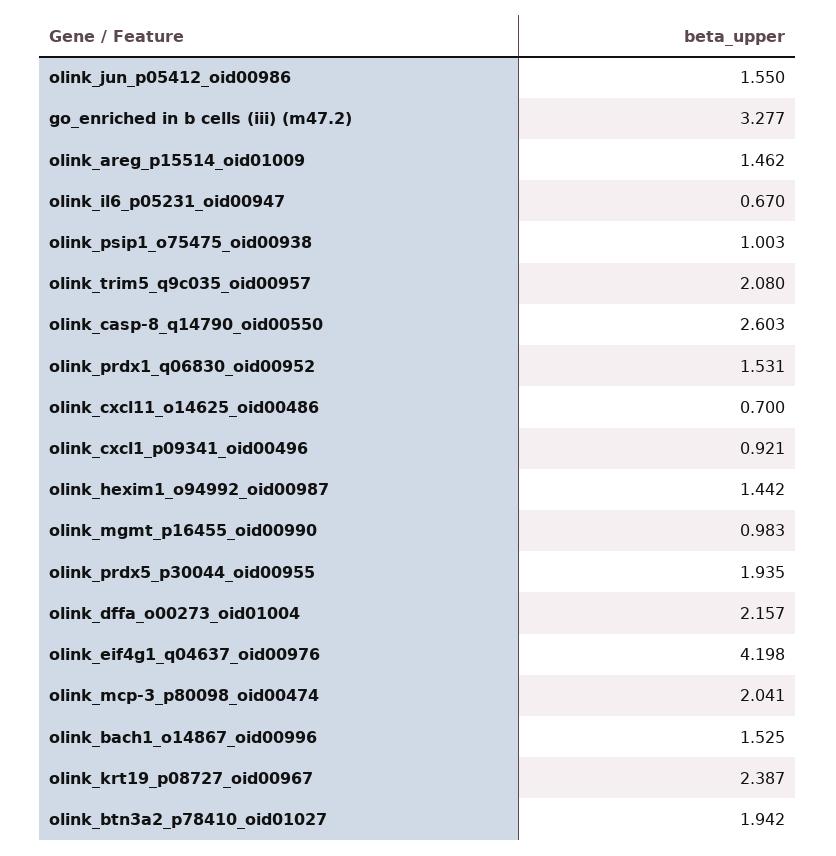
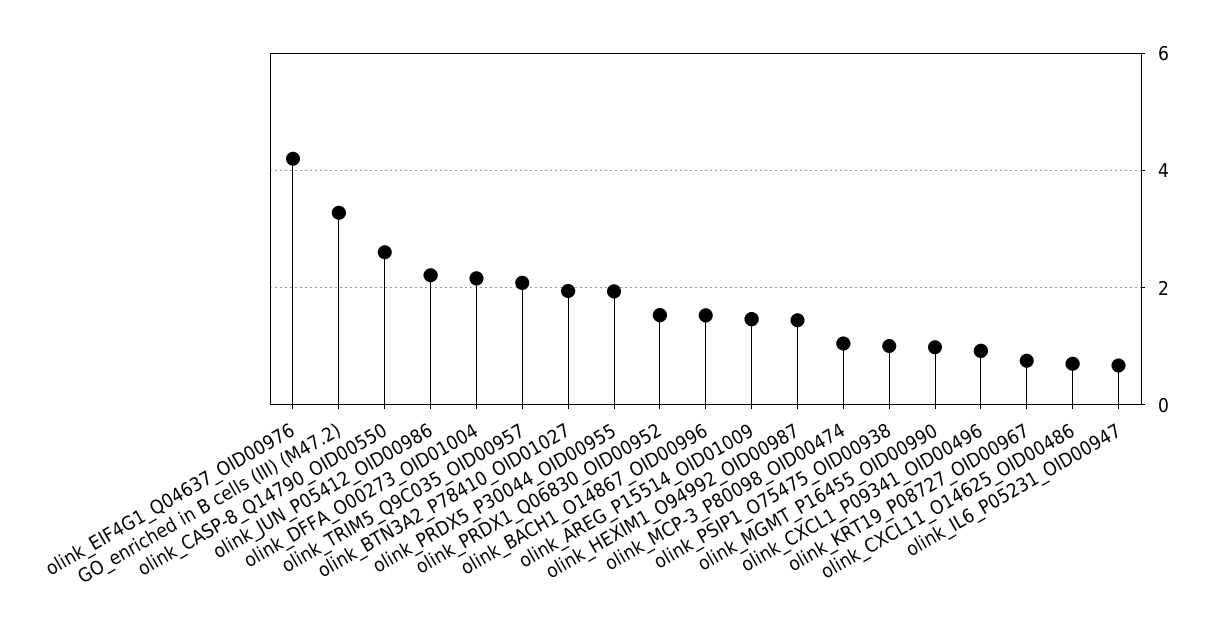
olink_jun_p05412_oid00986: 1.55 -> 2.2
olink_mcp-3_p80098_oid00474: 2.041 -> 1
olink_krt19_p08727_oid00967: 2.387 -> 0.8

